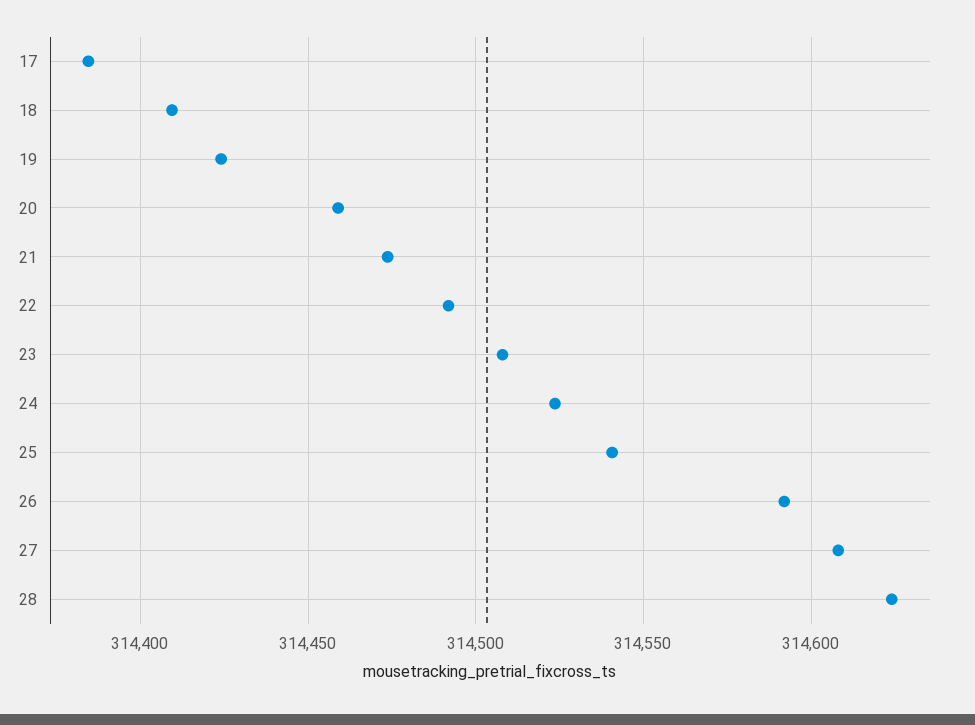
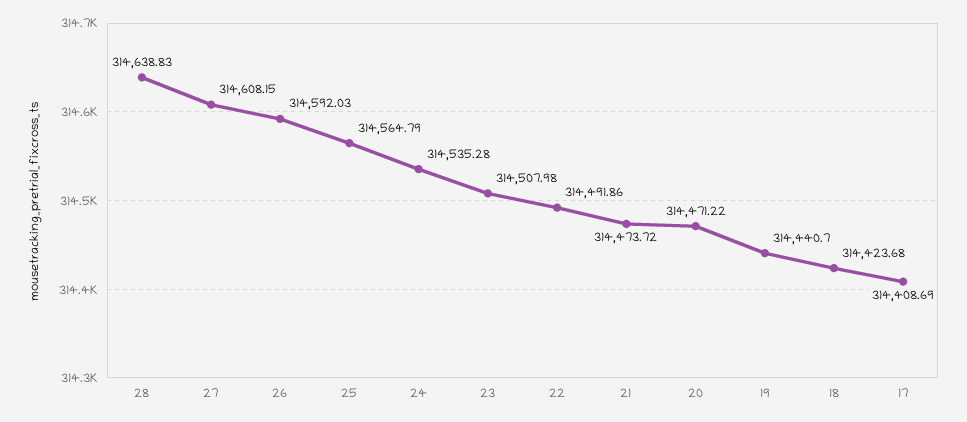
17: 314385 -> 314408.69
18: 314410 -> 314423.68
19: 314425 -> 314440.7
20: 314460 -> 314471.22
24: 314525 -> 314535.28
25: 314540 -> 314564.79
28: 314625 -> 314638.83

